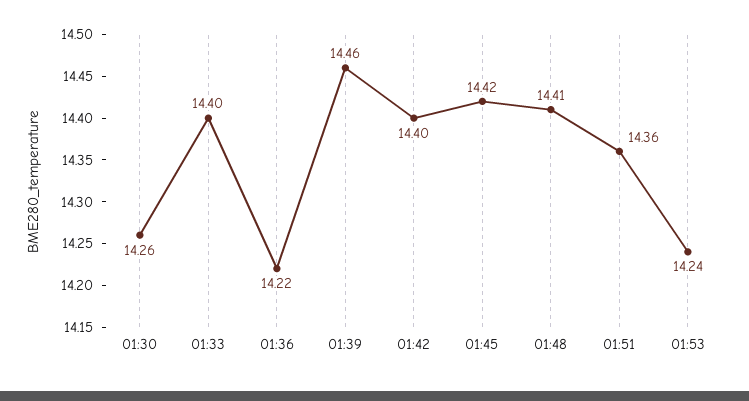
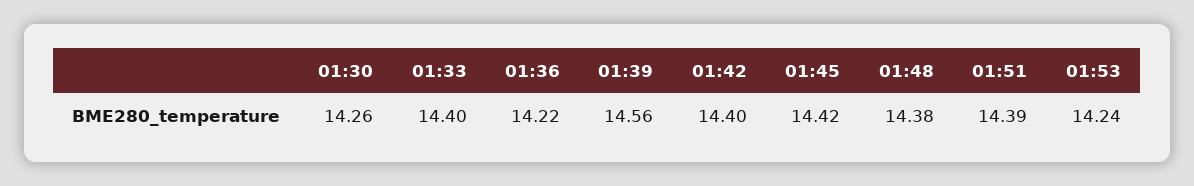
01:39: 14.46 -> 14.56
01:48: 14.41 -> 14.38
01:51: 14.36 -> 14.39

